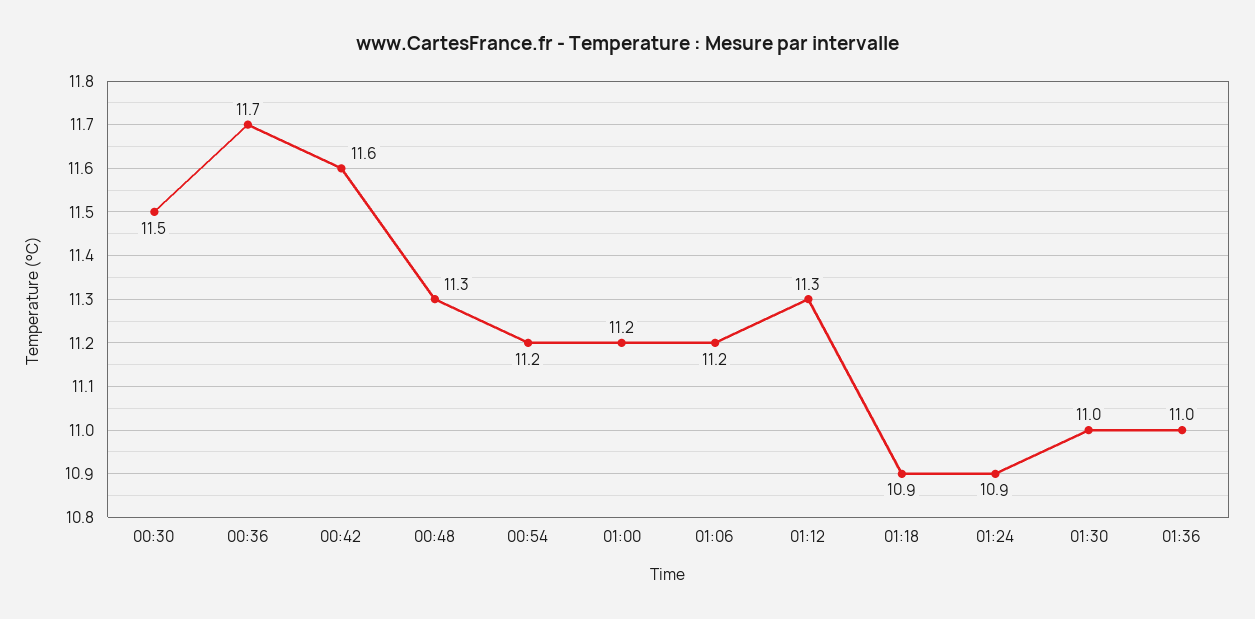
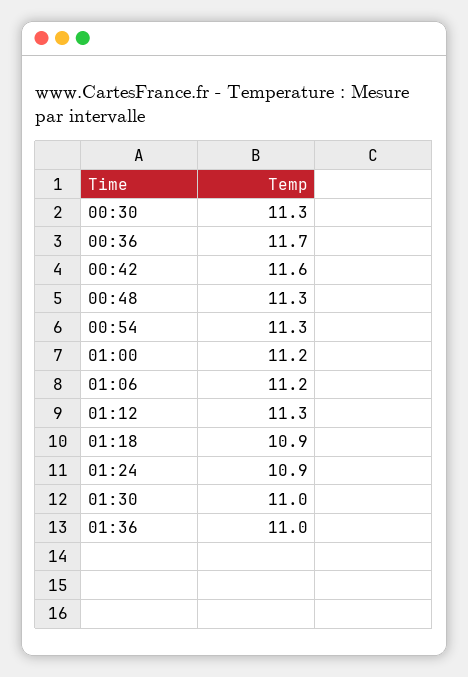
00:30: 11.5 -> 11.3
00:54: 11.2 -> 11.3

